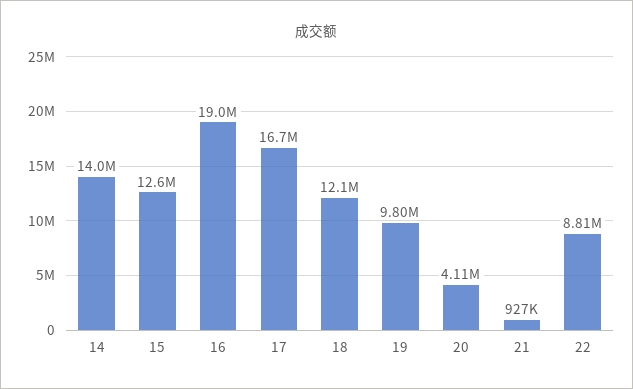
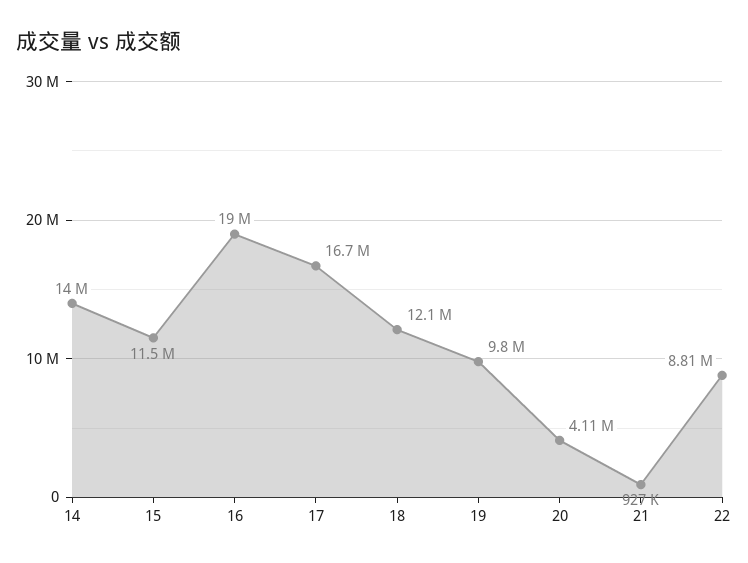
15: 12600000 -> 11500000

